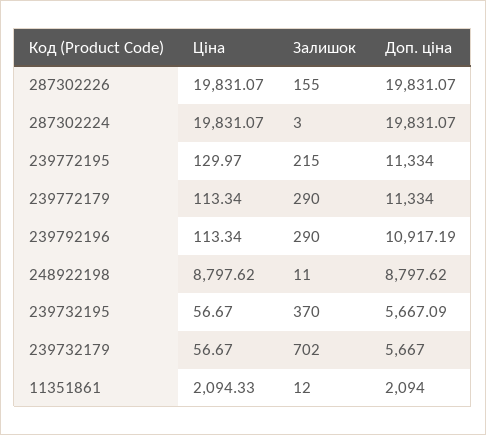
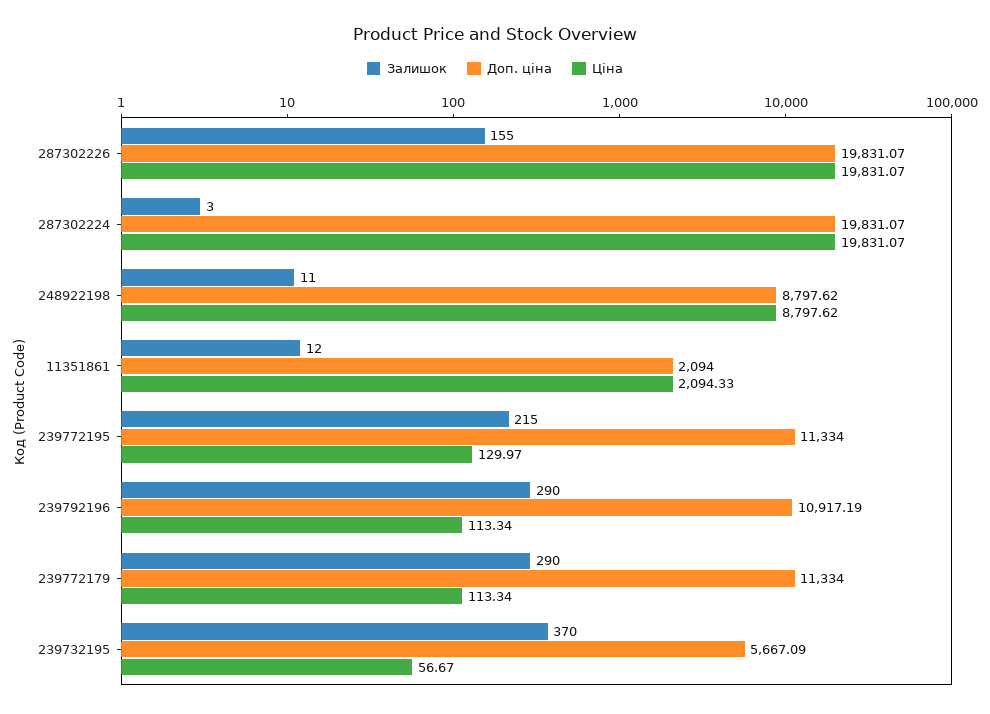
Ціна, 239732179: 56.67 -> none
Залишок, 239732179: 702 -> none
Доп. ціна, 239732179: 5667 -> none

